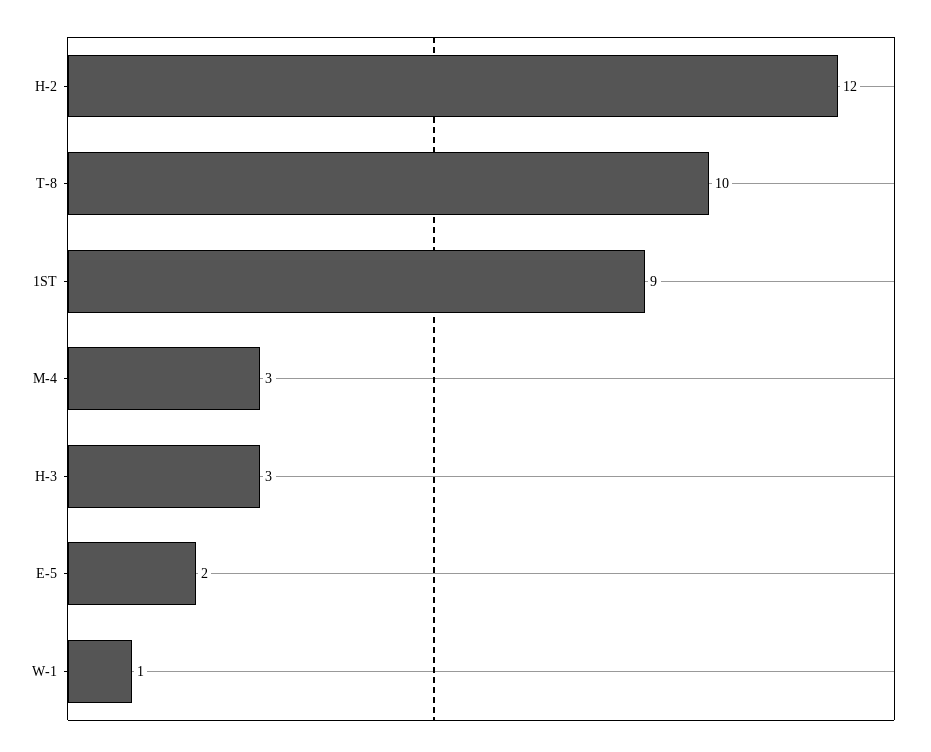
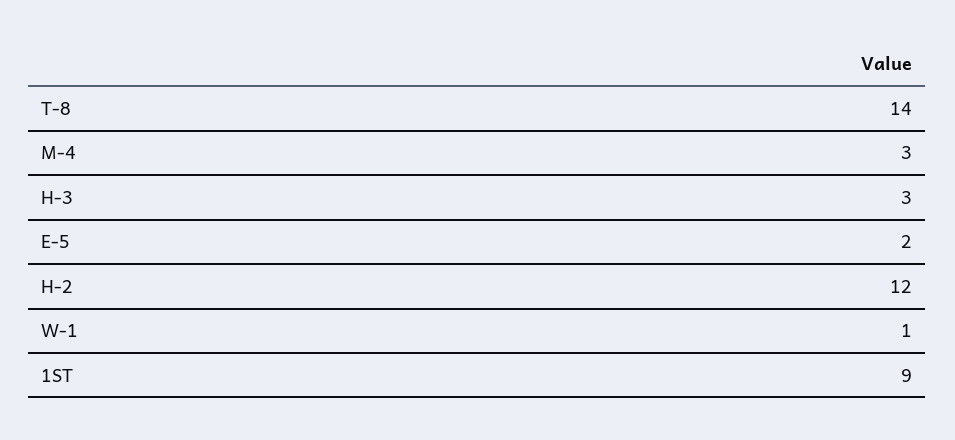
T-8: 10 -> 14

